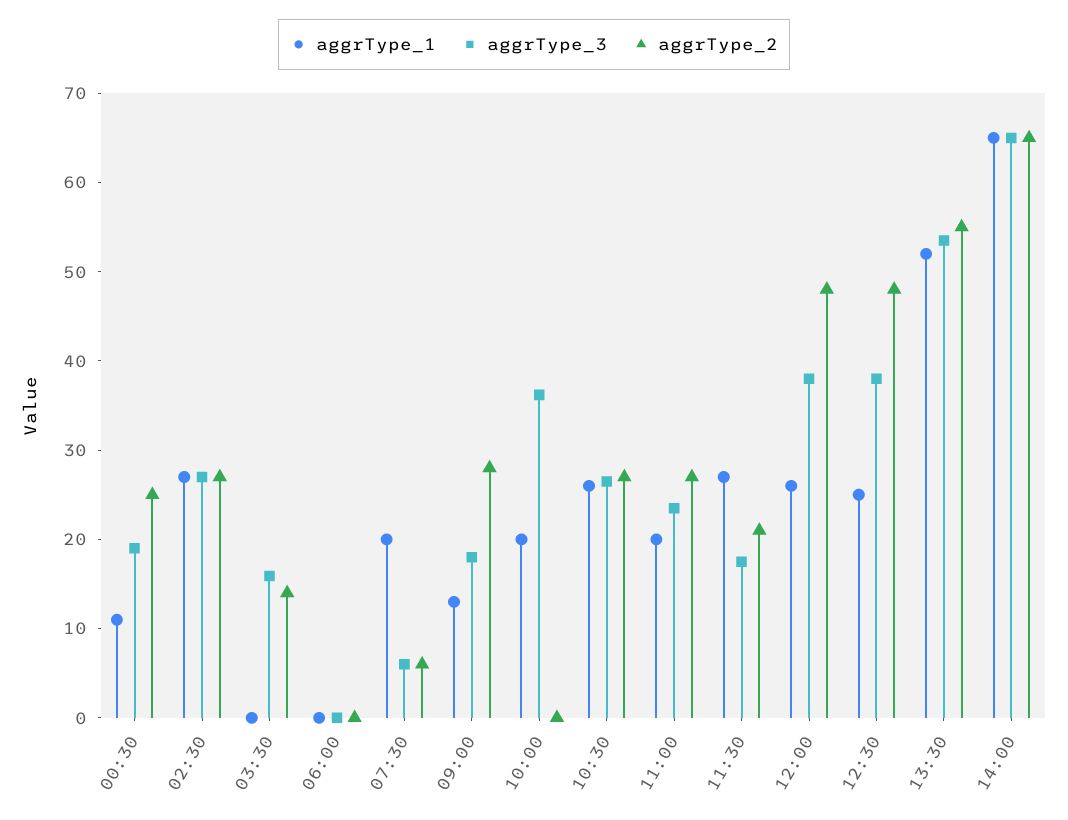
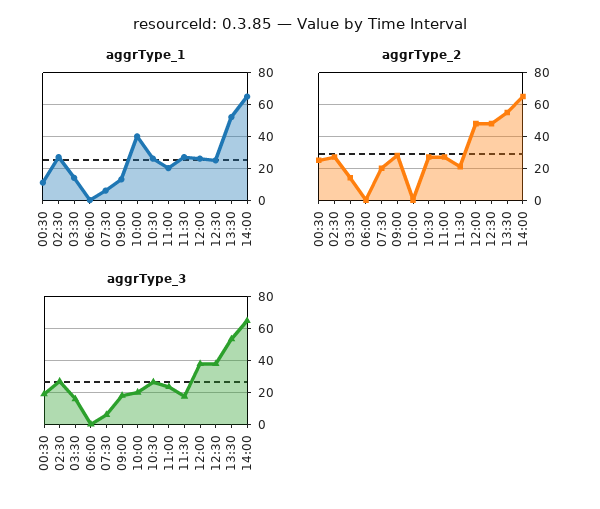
aggrType_1, 03:30: 0 -> 15
aggrType_1, 07:30: 20 -> 5
aggrType_2, 07:30: 6 -> 20
aggrType_1, 10:00: 20 -> 40
aggrType_3, 10:00: 36 -> 20

